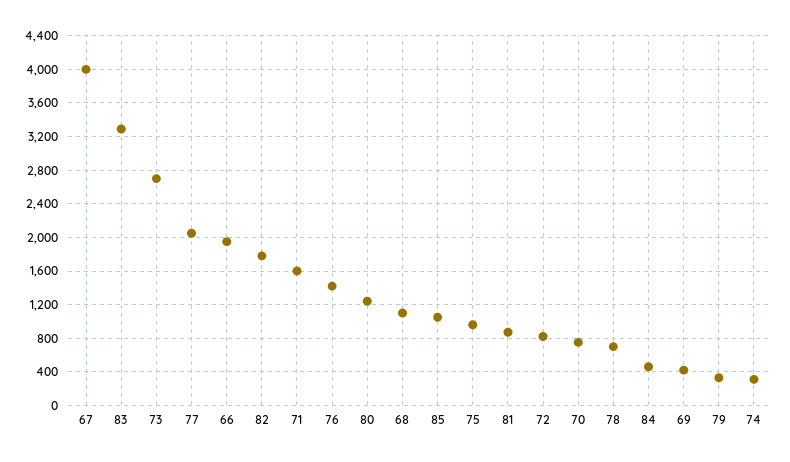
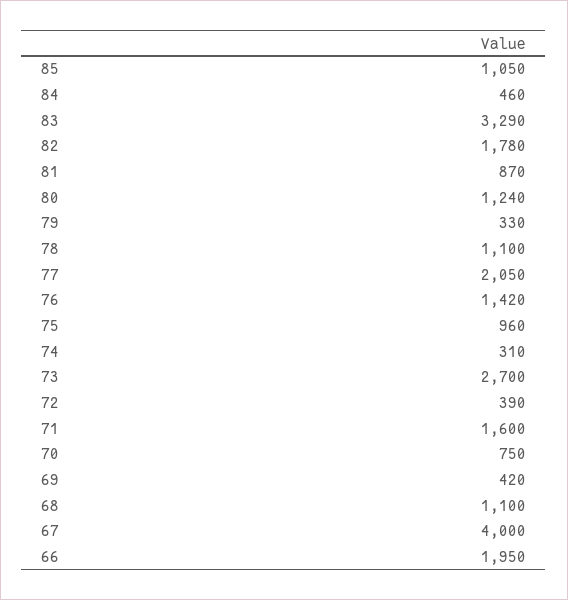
72: 800 -> 390
78: 700 -> 1100

